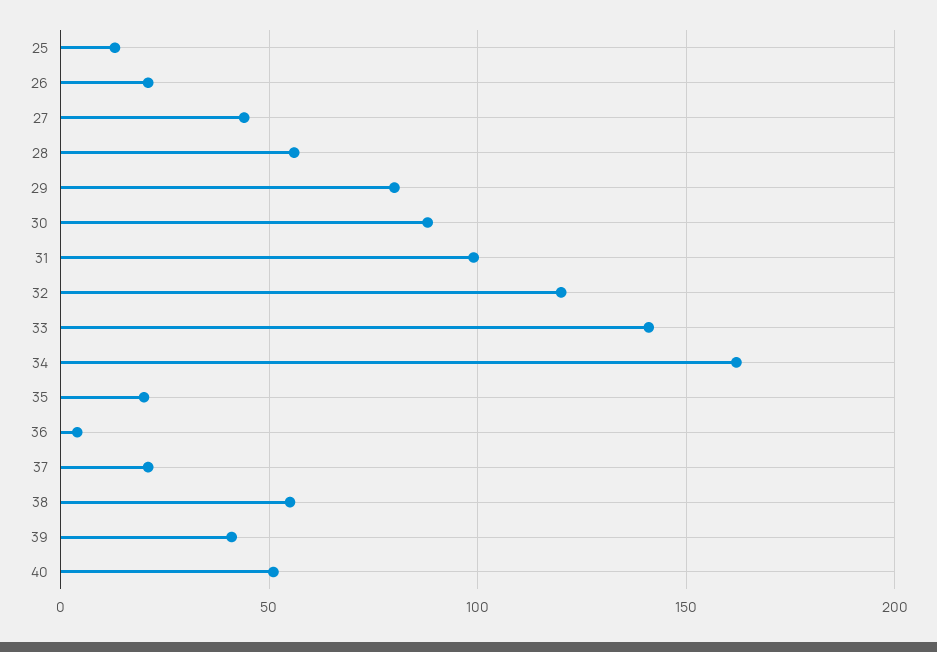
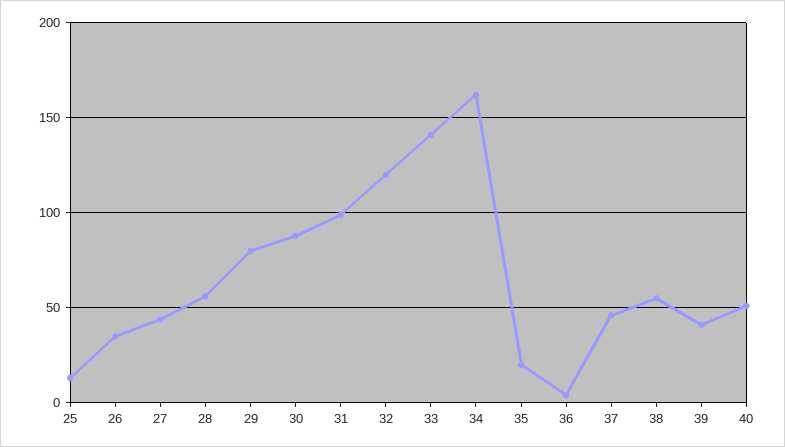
26: 20 -> 35
37: 20 -> 45

